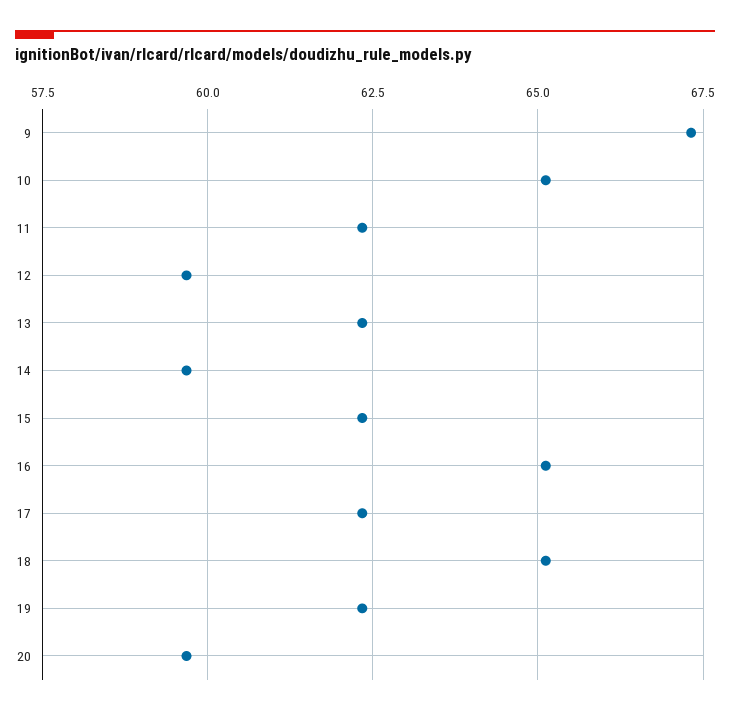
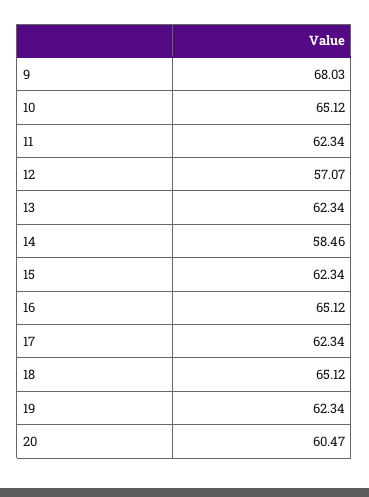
9: 67.25 -> 68.03
12: 59.75 -> 57.07
14: 59.75 -> 58.46
20: 59.75 -> 60.47

